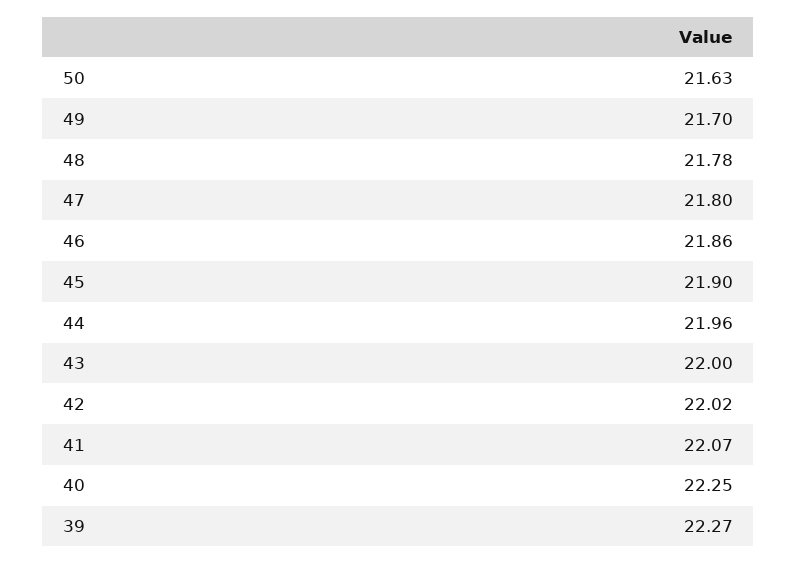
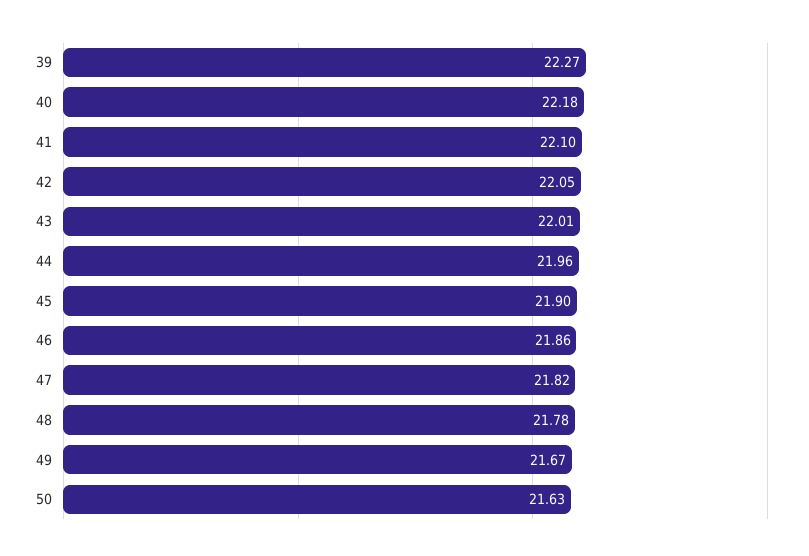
49: 21.7 -> 21.67
47: 21.8 -> 21.82
43: 22 -> 22.01
42: 22.02 -> 22.05
41: 22.07 -> 22.1
40: 22.25 -> 22.18

